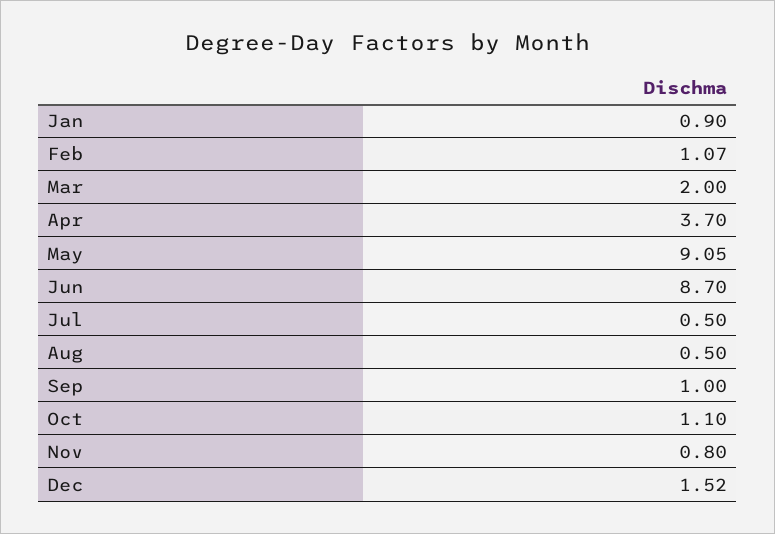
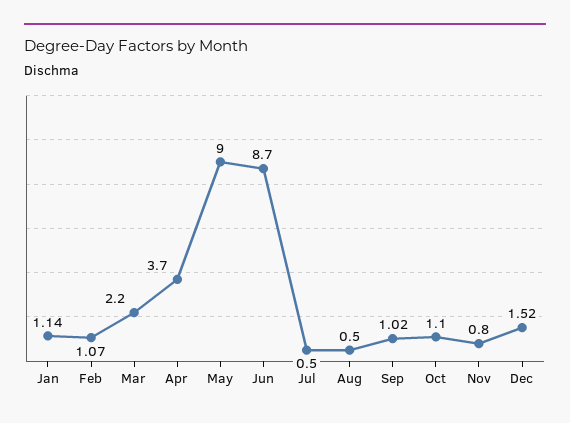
Jan: 0.9 -> 1.14
Mar: 2 -> 2.2
May: 9.05 -> 9
Sep: 1 -> 1.02

